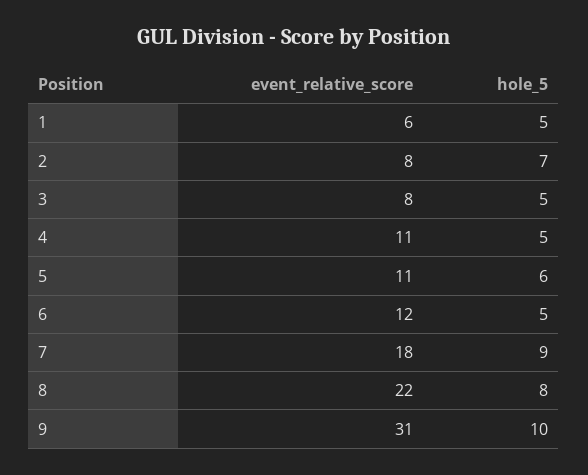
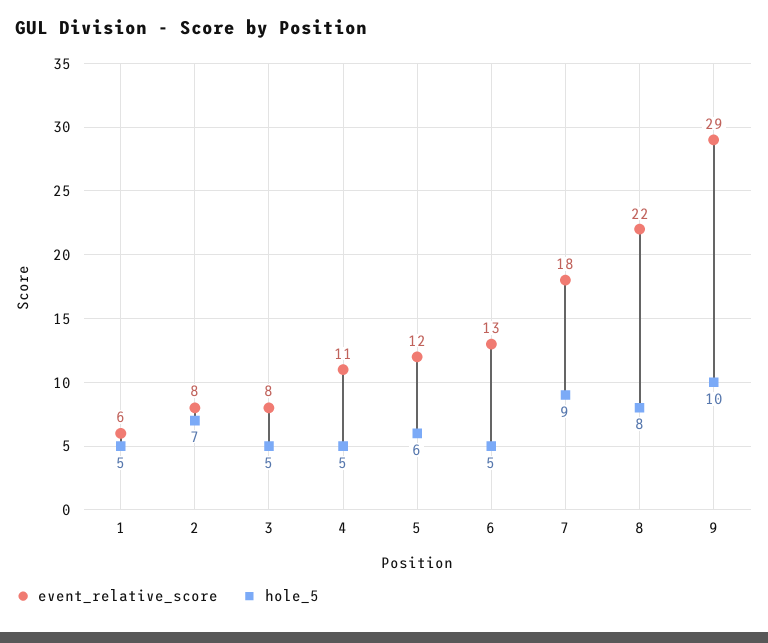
event_relative_score, 5: 11 -> 12
event_relative_score, 6: 12 -> 13
event_relative_score, 9: 31 -> 29

